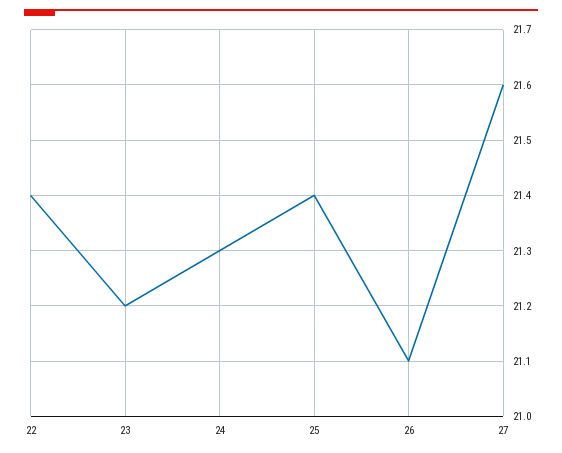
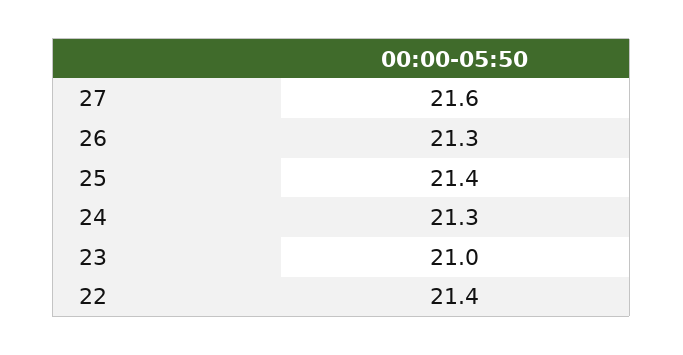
23: 21.2 -> 21
26: 21.1 -> 21.3

